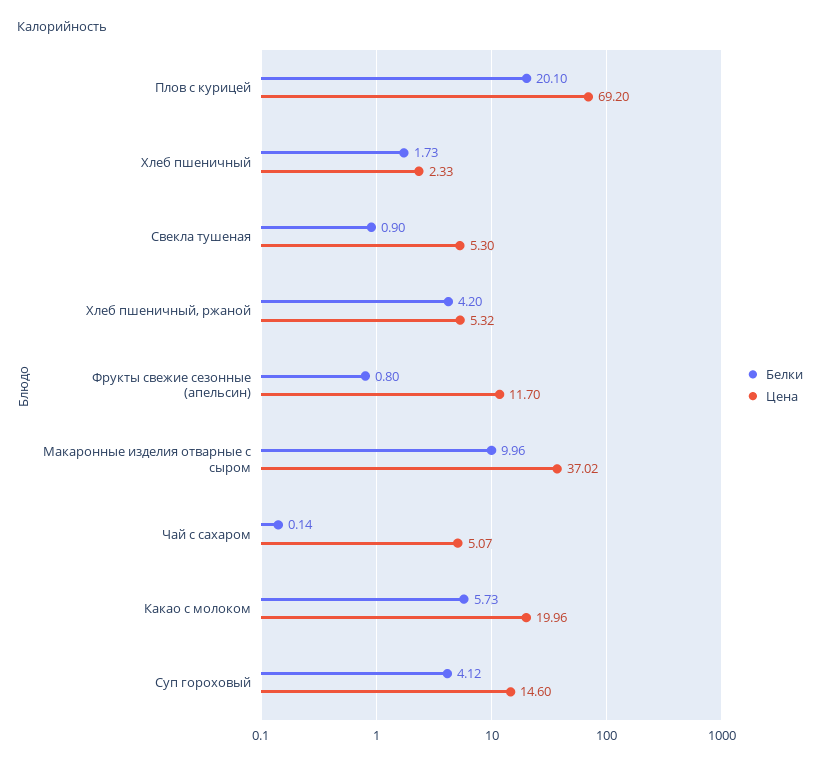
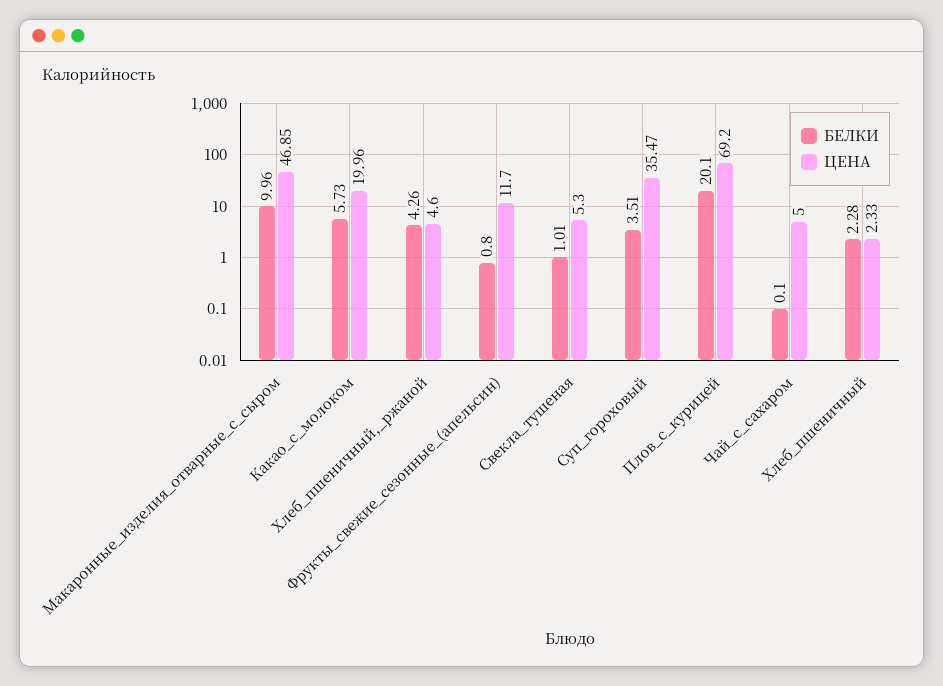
Белки, Хлеб пшеничный: 1.73 -> 2.28
Белки, Свекла тушеная: 0.9 -> 1.01
Белки, Хлеб пшеничный, ржаной: 4.2 -> 4.26
Цена, Хлеб пшеничный, ржаной: 5.32 -> 4.6
Цена, Макаронные изделия отварные с сыром: 37.02 -> 46.85
Белки, Чай с сахаром: 0.14 -> 0.1
Цена, Чай с сахаром: 5.07 -> 5
Белки, Суп гороховый: 4.12 -> 3.51
Цена, Суп гороховый: 14.6 -> 35.47

